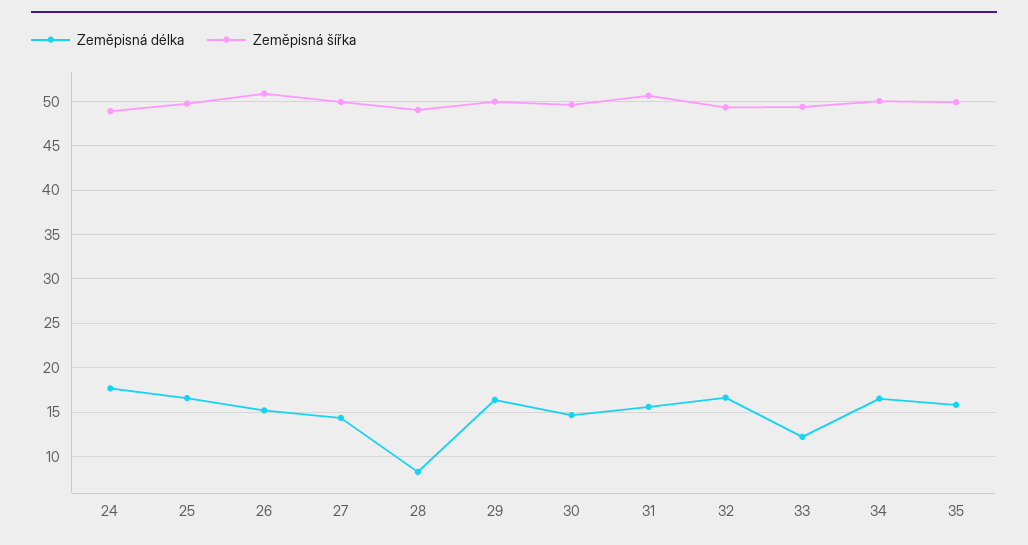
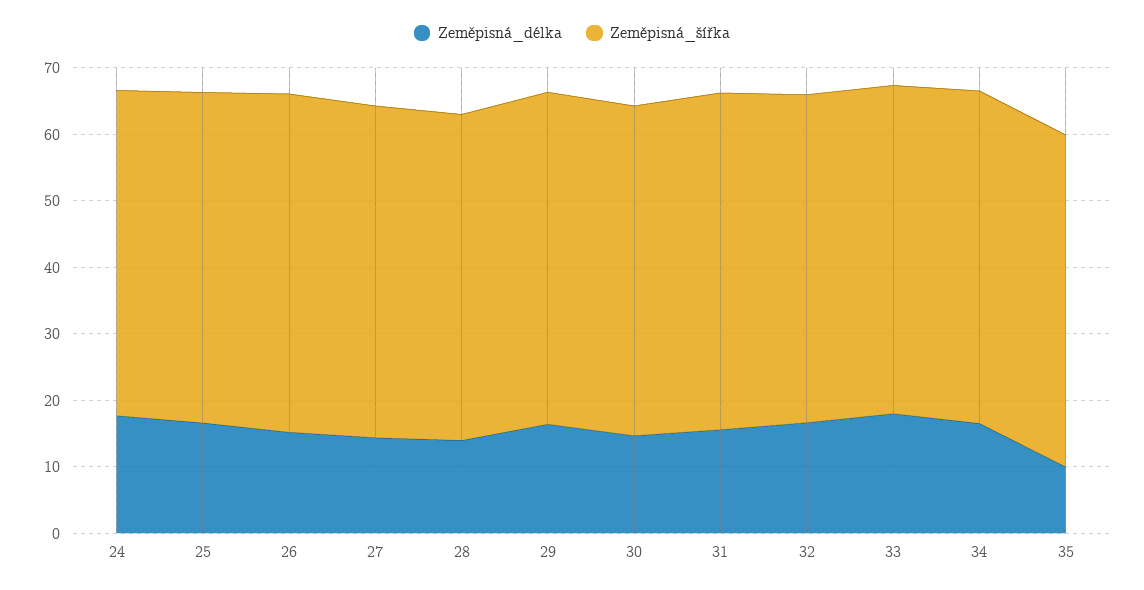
Zeměpisná délka, 28: 8 -> 14
Zeměpisná délka, 33: 12 -> 18
Zeměpisná délka, 35: 16 -> 10

